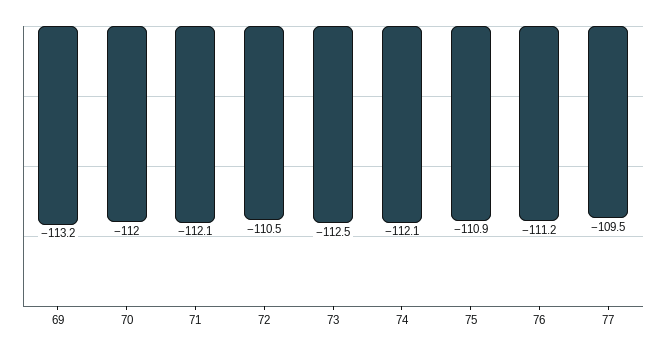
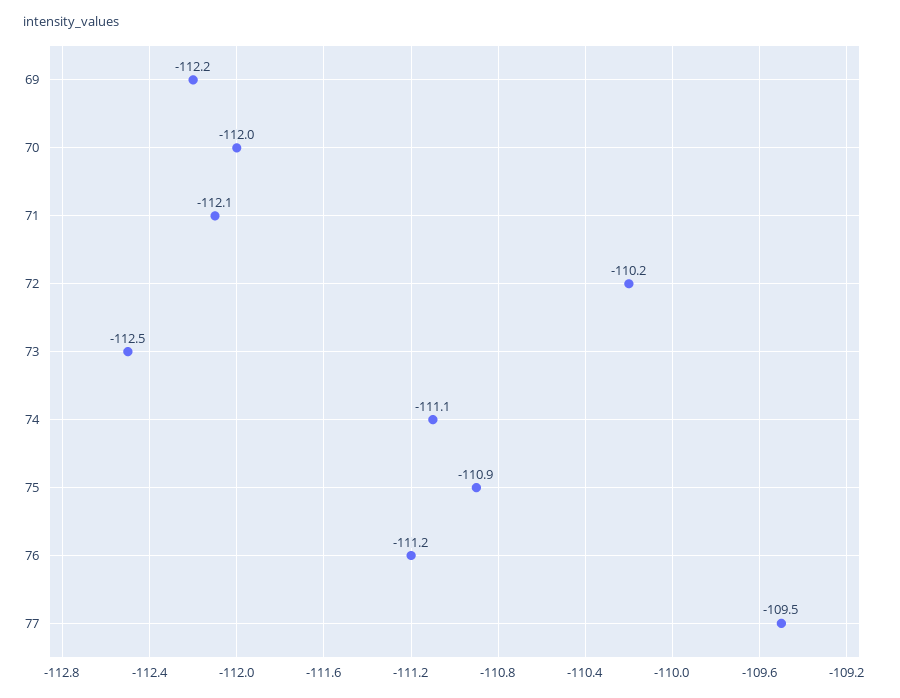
69: -113.2 -> -112.2
72: -110.5 -> -110.2
74: -112.1 -> -111.1

